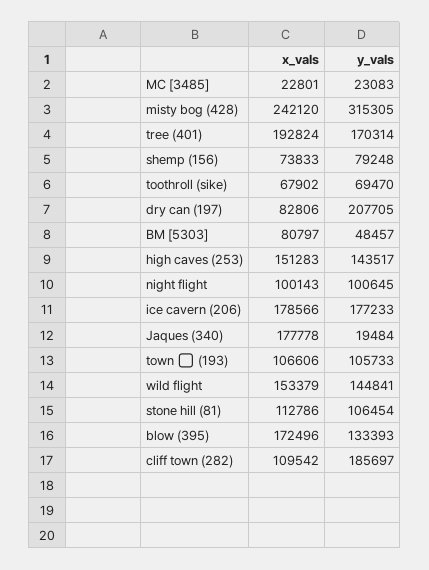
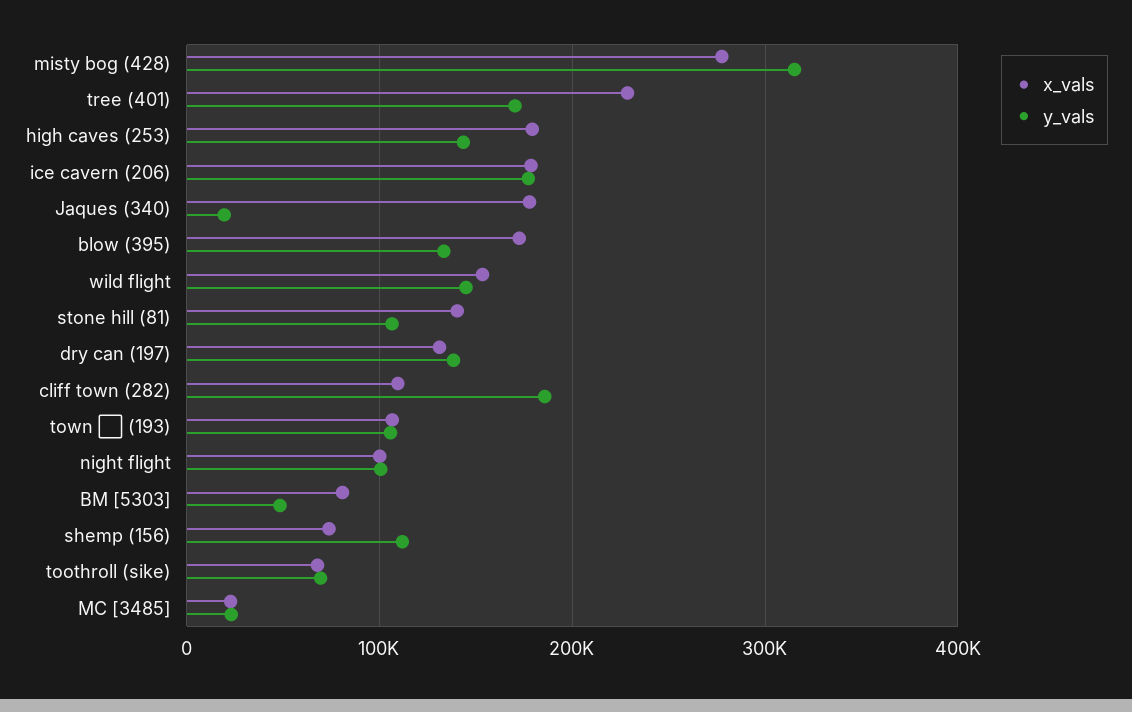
x_vals, misty bog (428): 242120 -> 280000
x_vals, tree (401): 192824 -> 230000
y_vals, shemp (156): 79248 -> 110000
x_vals, dry can (197): 82806 -> 130000
y_vals, dry can (197): 207705 -> 140000
x_vals, high caves (253): 151283 -> 180000
x_vals, stone hill (81): 112786 -> 140000

